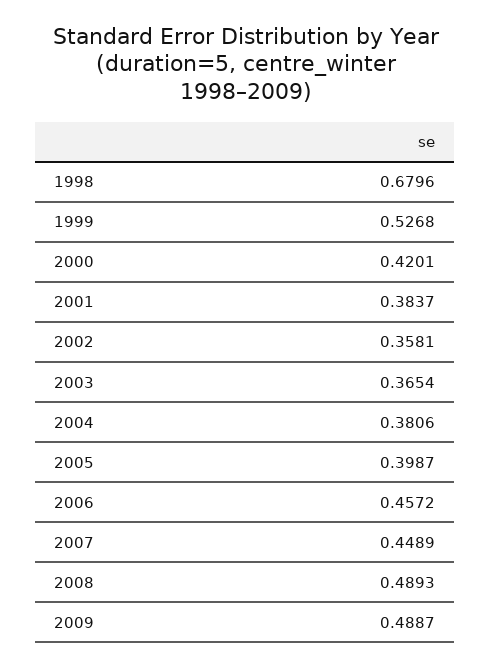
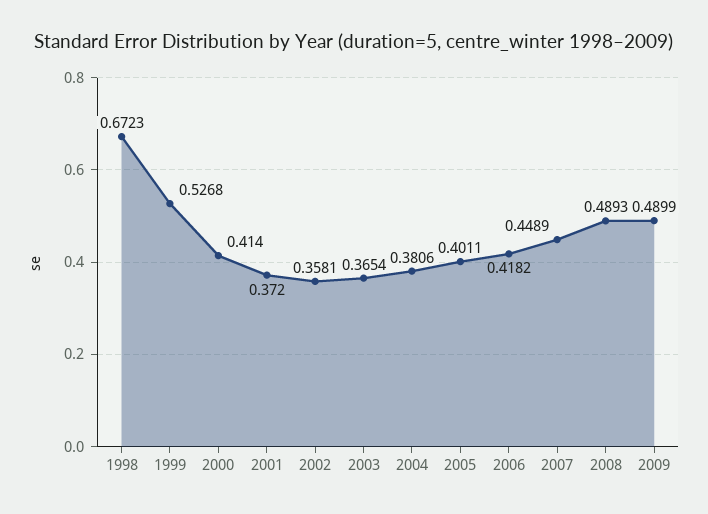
1998: 0.6796 -> 0.6723
2000: 0.4201 -> 0.414
2001: 0.3837 -> 0.372
2005: 0.3987 -> 0.4011
2006: 0.4572 -> 0.4182
2009: 0.4887 -> 0.4899

